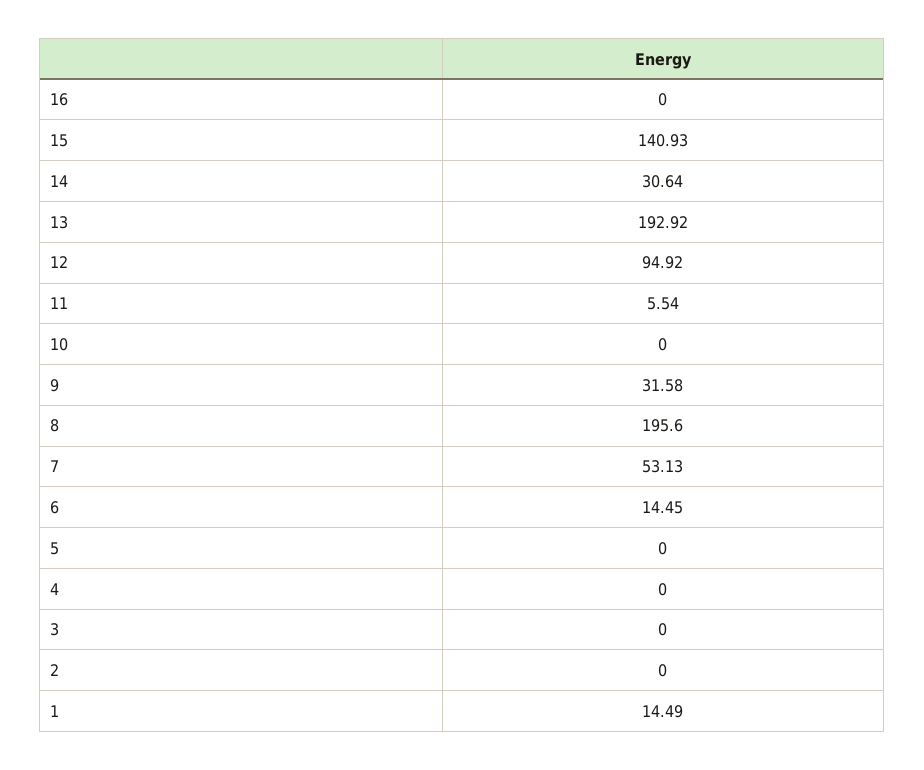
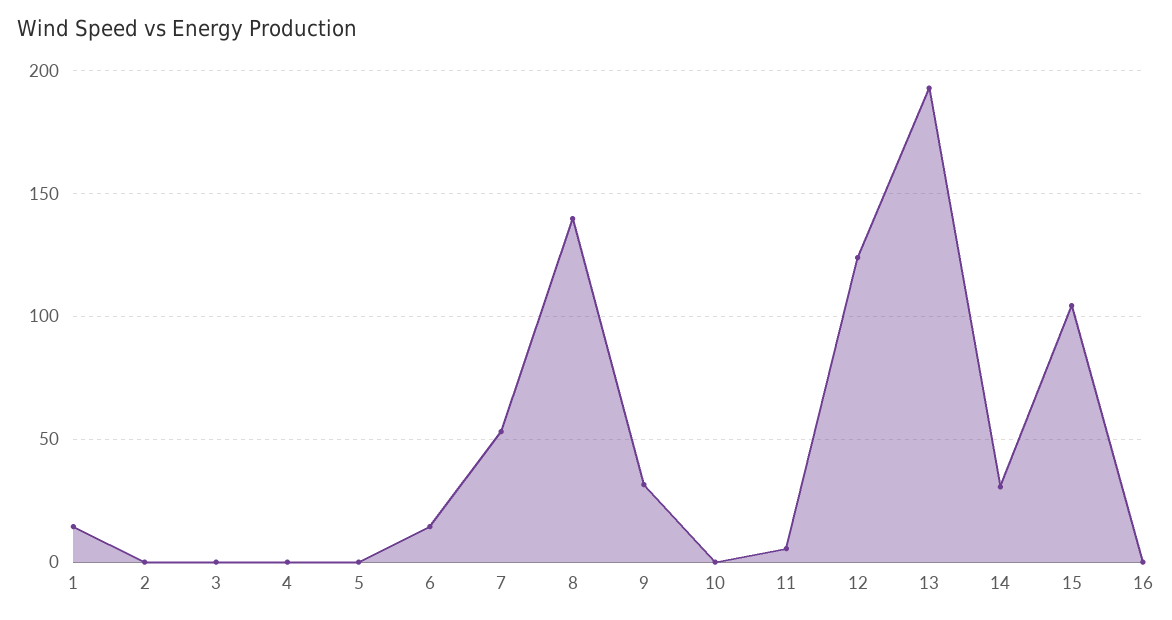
15: 140.93 -> 105
12: 94.92 -> 125
8: 195.6 -> 140

